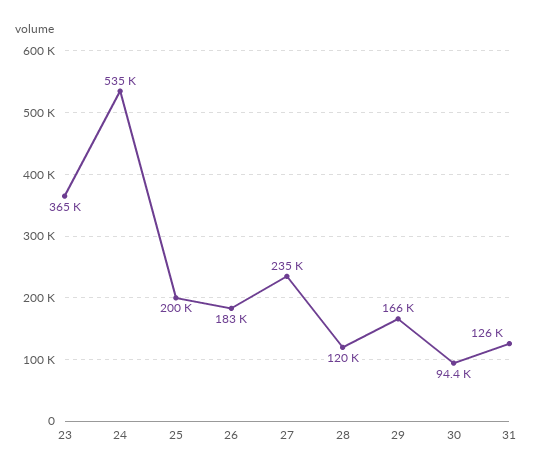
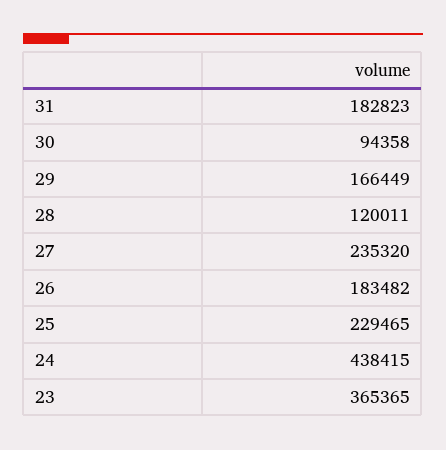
24: 535000 -> 438415
25: 200000 -> 229465
31: 126000 -> 182823

